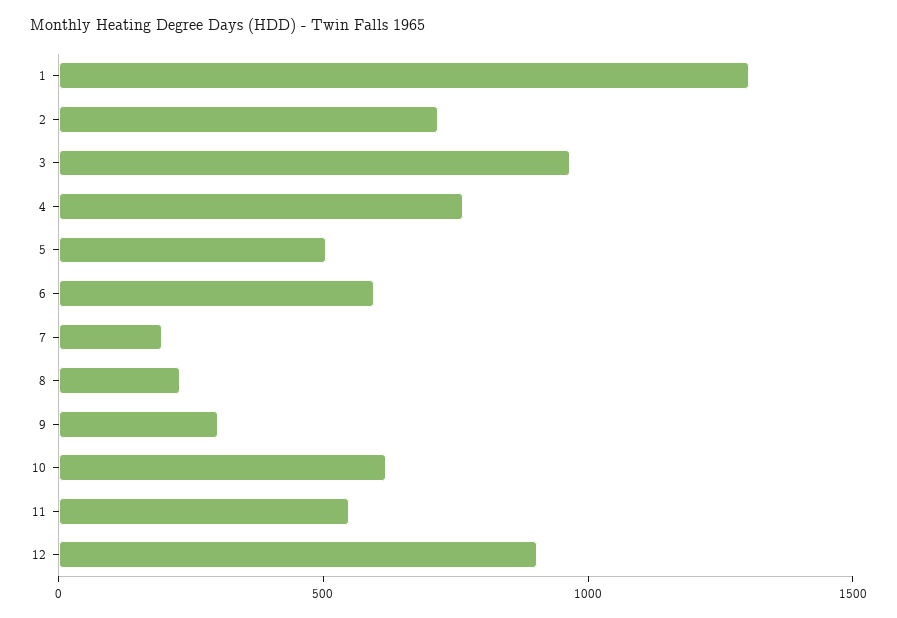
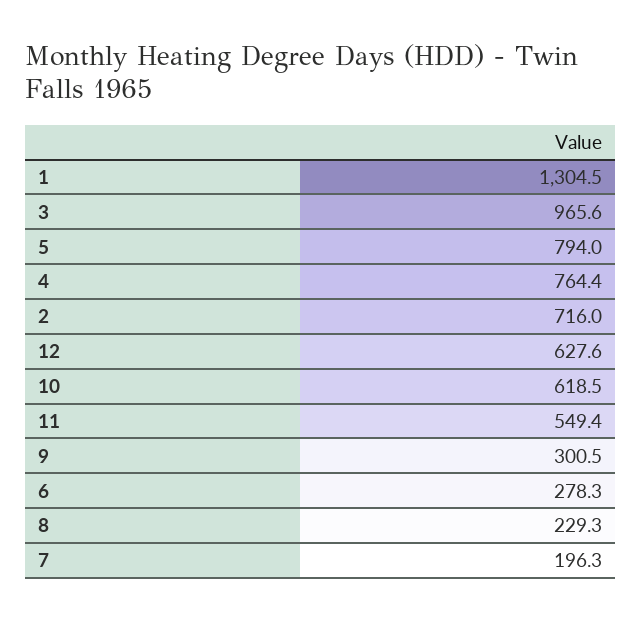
5: 500 -> 794
6: 600 -> 278.3
12: 900 -> 627.6

